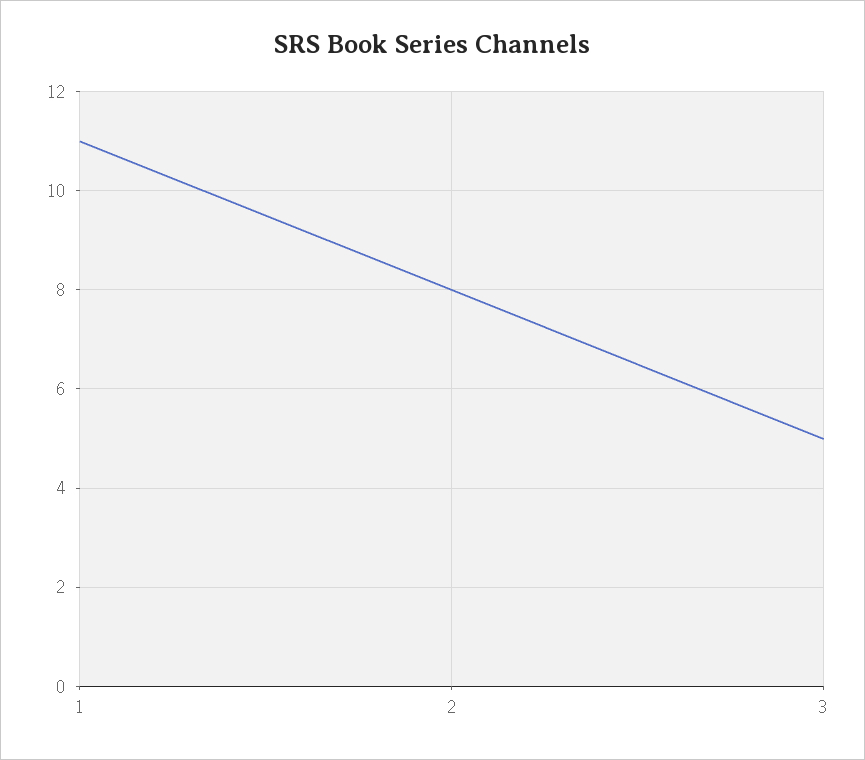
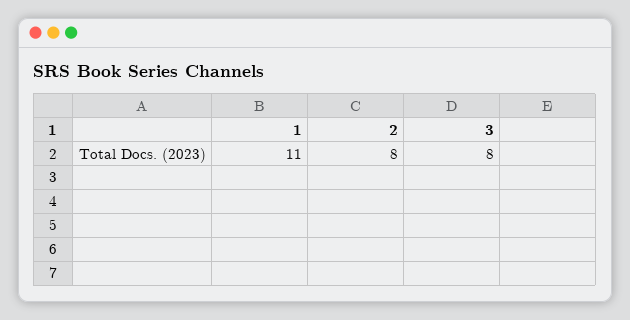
3: 5 -> 8

